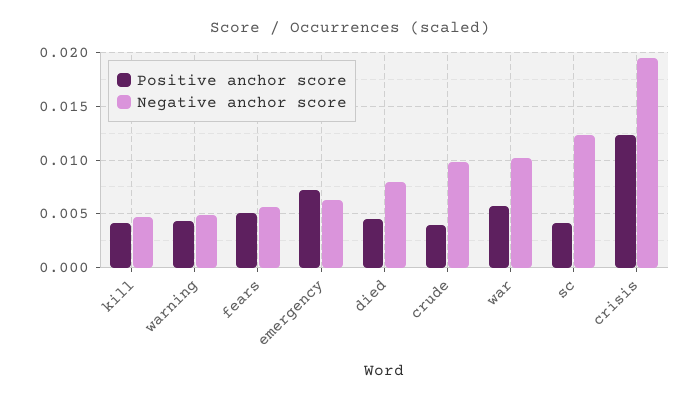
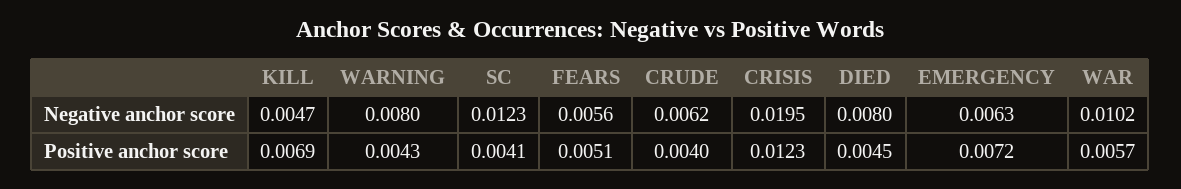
Positive anchor score, kill: 0.004 -> 0.0069
Negative anchor score, warning: 0.005 -> 0.008
Negative anchor score, crude: 0.01 -> 0.0062

